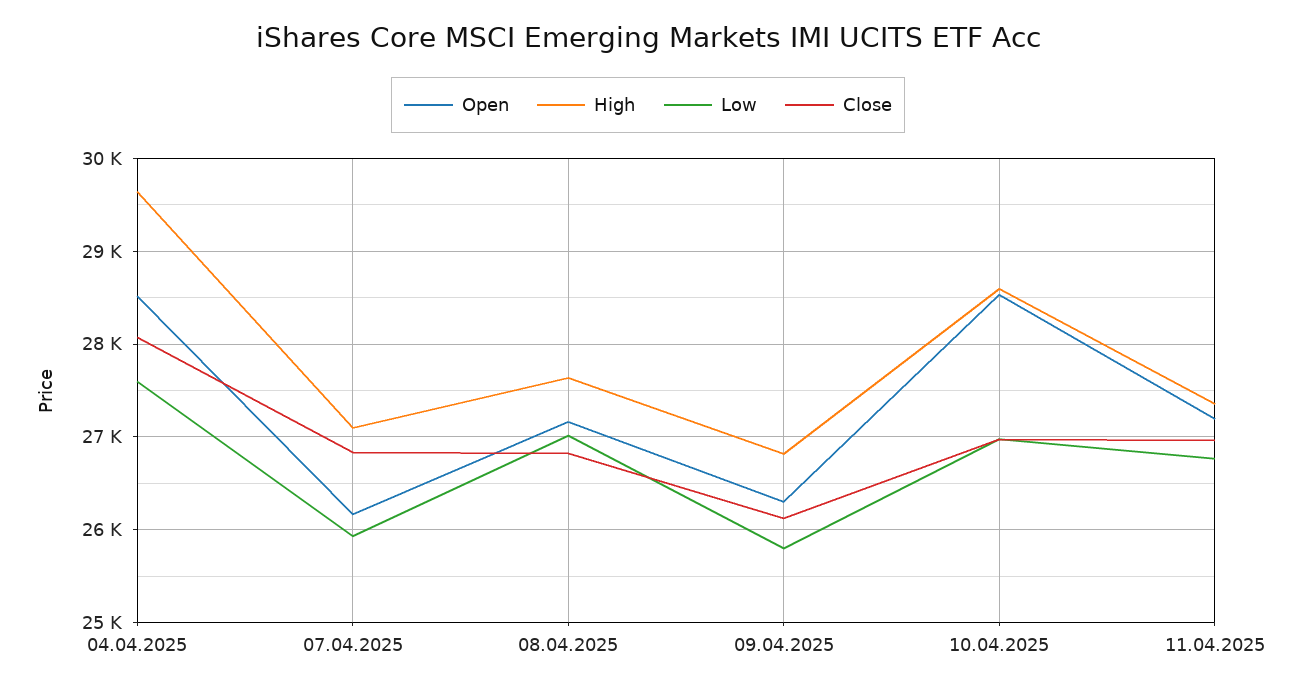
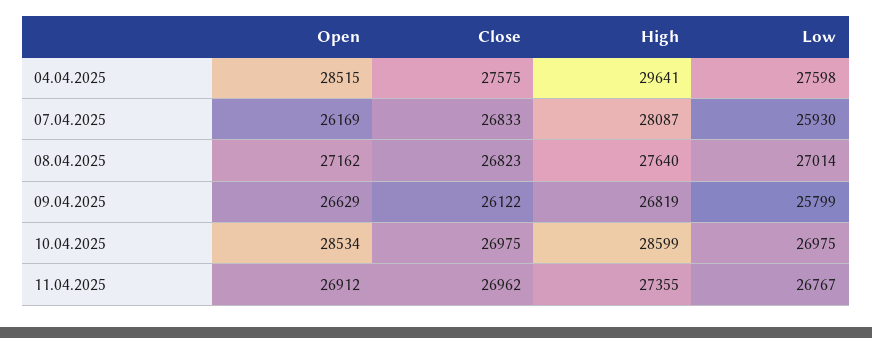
Close, 04.04.2025: 28100 -> 27575
High, 07.04.2025: 27100 -> 28087
Open, 09.04.2025: 26300 -> 26629
Open, 11.04.2025: 27200 -> 26912

